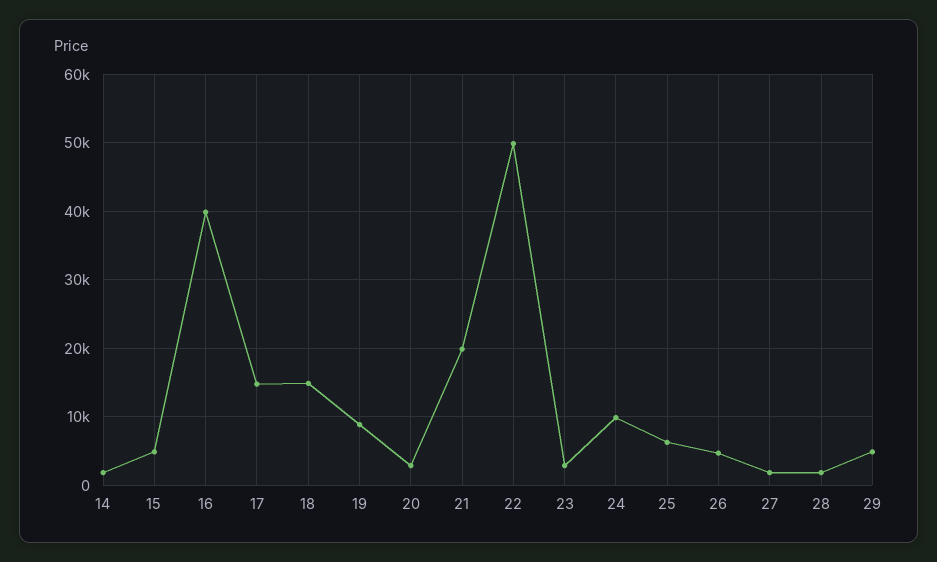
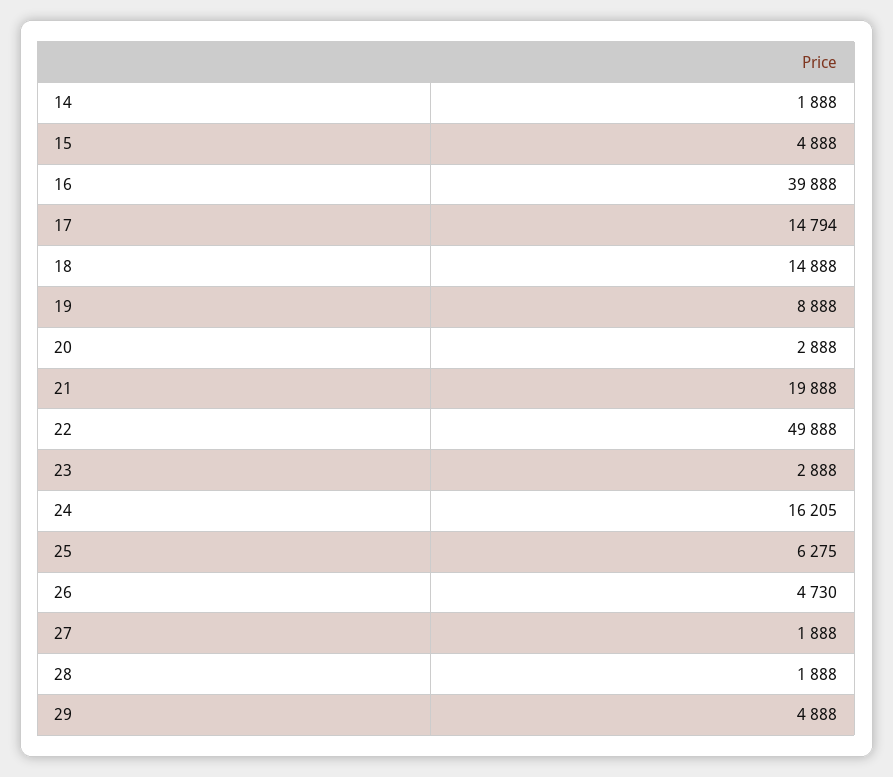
24: 10000 -> 16205

